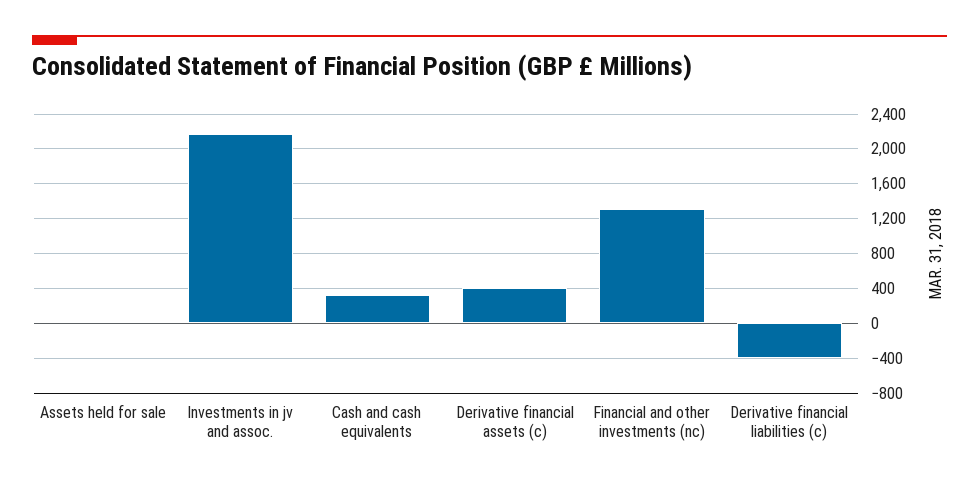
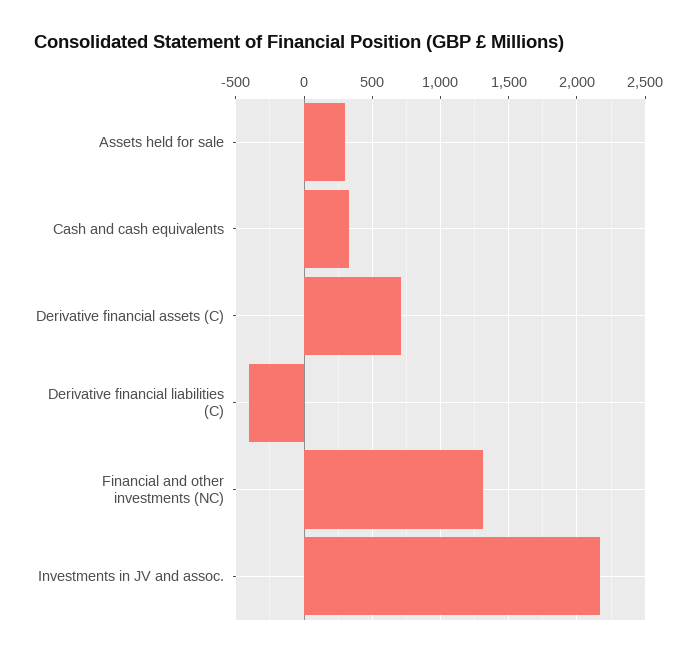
Assets held for sale: 0 -> 300
Derivative financial assets (c): 400 -> 700

